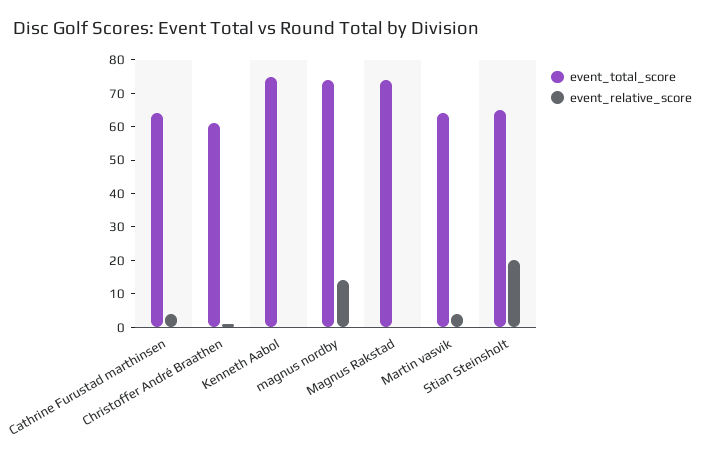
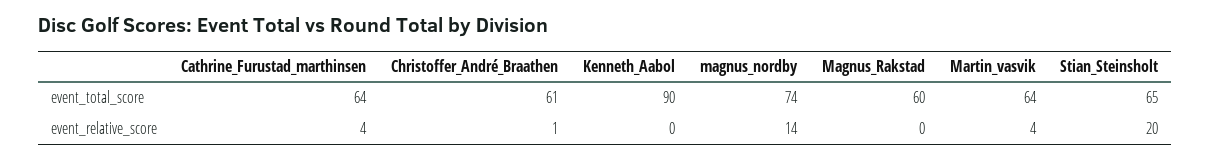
event_total_score, Kenneth Aabol: 75 -> 90
event_total_score, Magnus Rakstad: 75 -> 60

